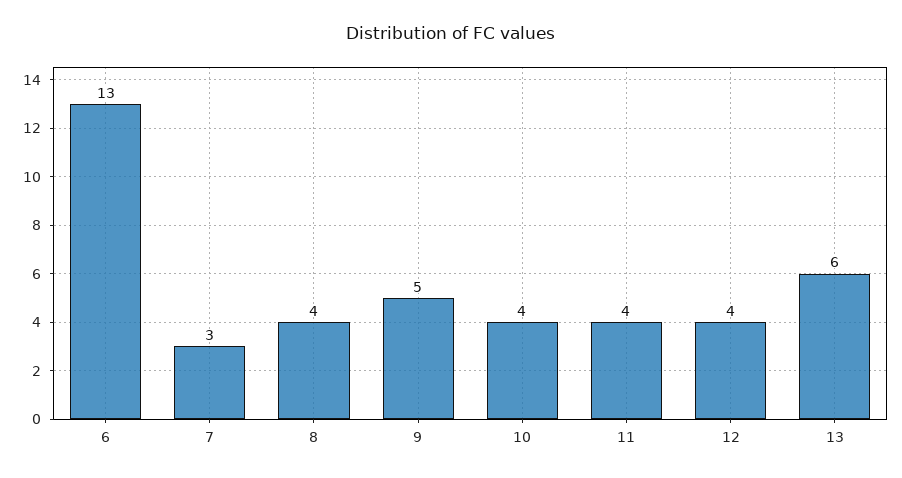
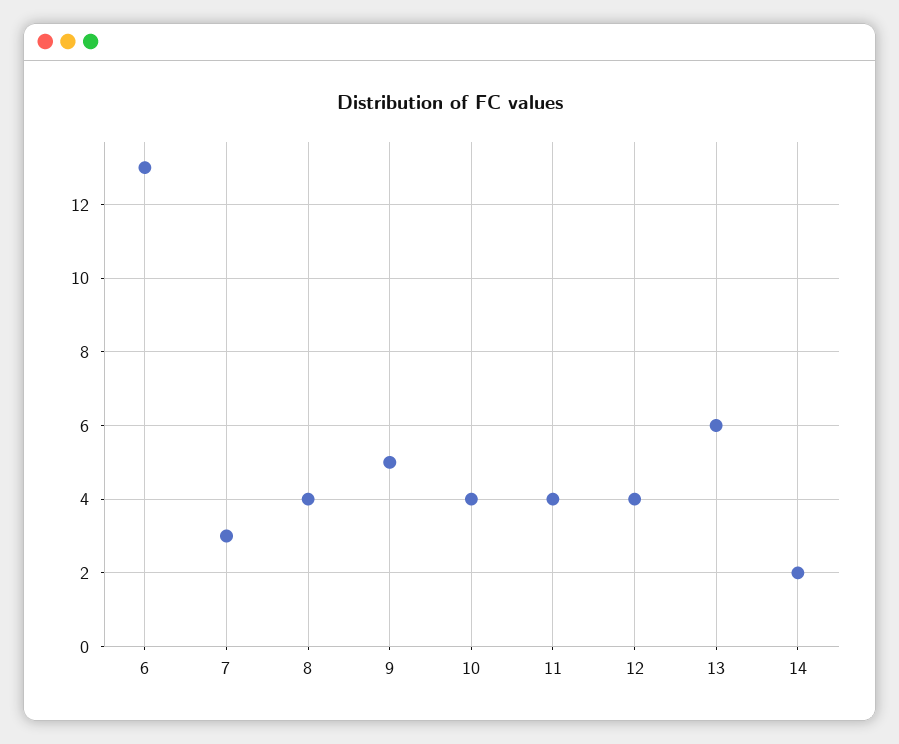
14: none -> 2

